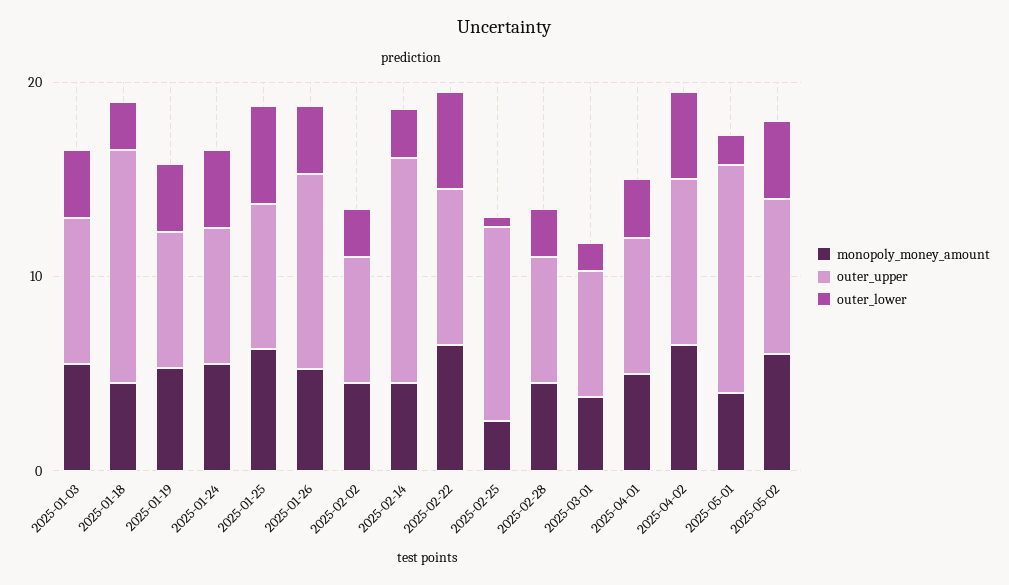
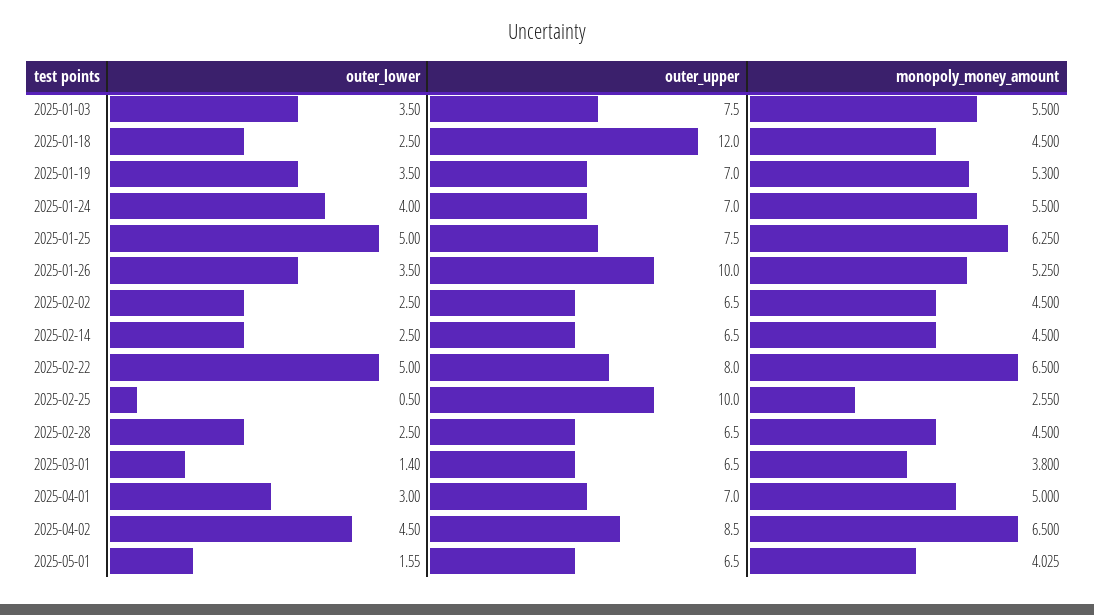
outer_upper, 2025-02-14: 12 -> 6.5
outer_upper, 2025-05-01: 12 -> 6.5
monopoly_money_amount, 2025-05-02: 6 -> none
outer_upper, 2025-05-02: 8 -> none
outer_lower, 2025-05-02: 4 -> none

